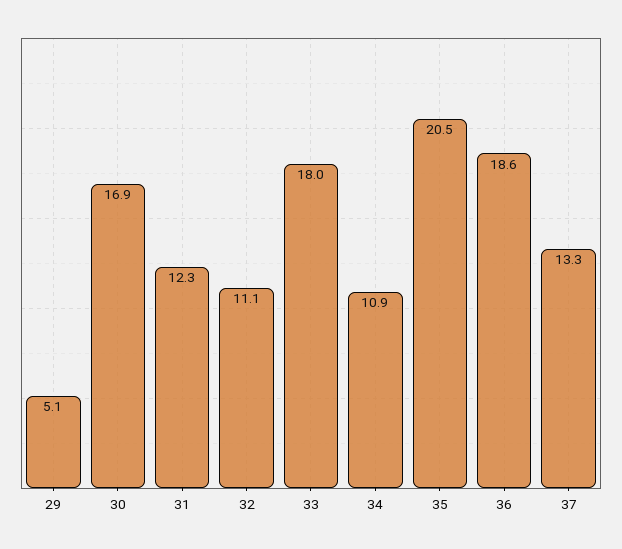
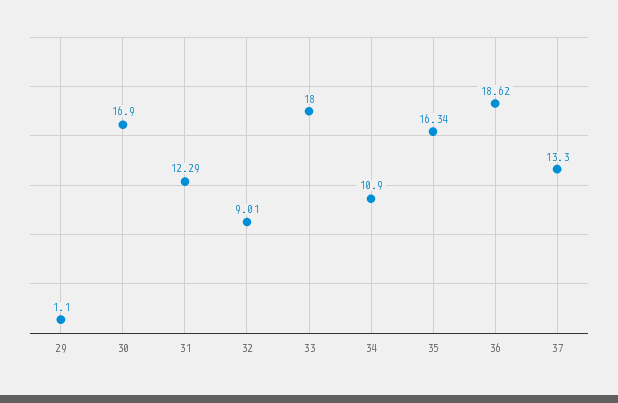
29: 5.1 -> 1.1
32: 11.1 -> 9.01
35: 20.5 -> 16.34

